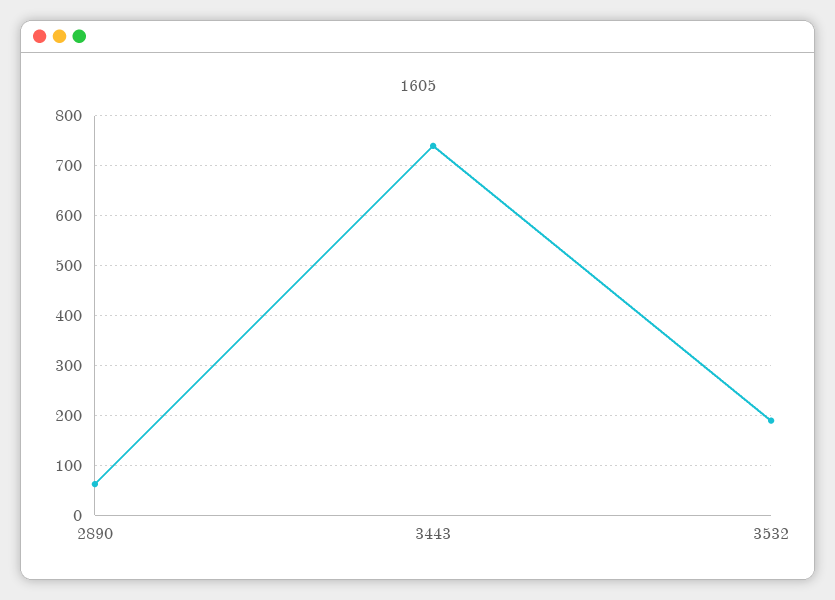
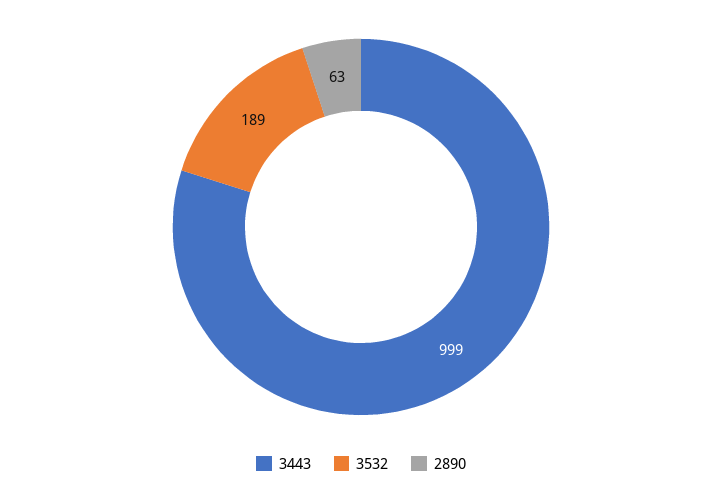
3443: 740 -> 999

